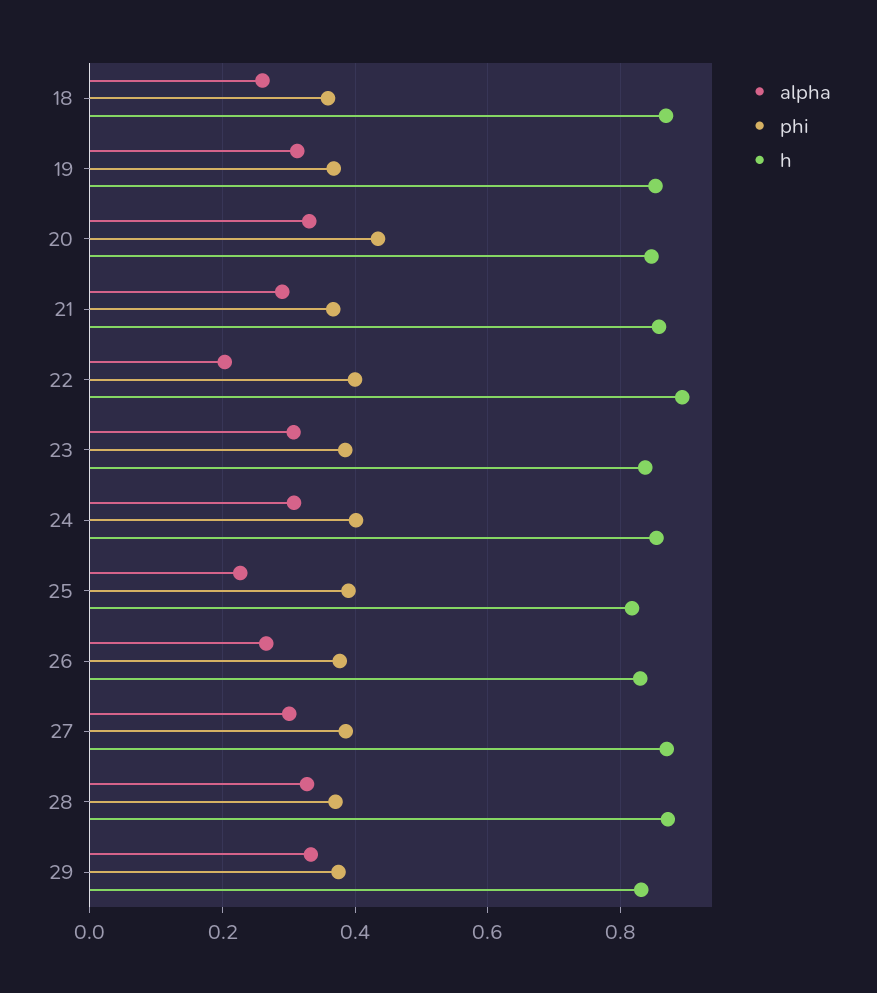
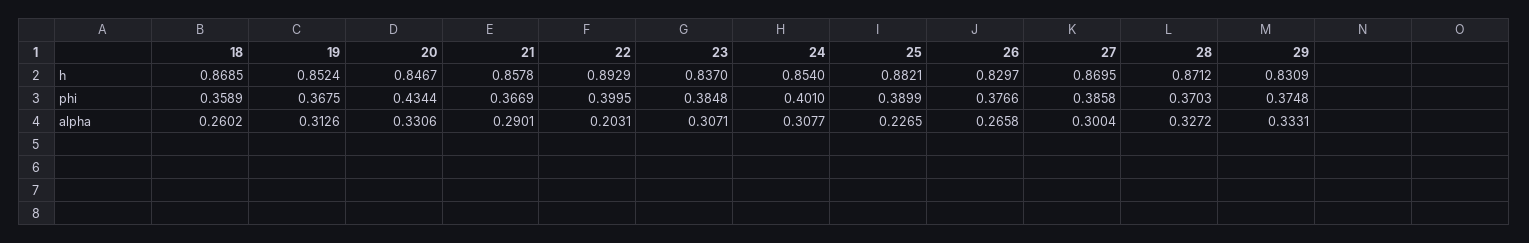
h, 25: 0.82 -> 0.8821

